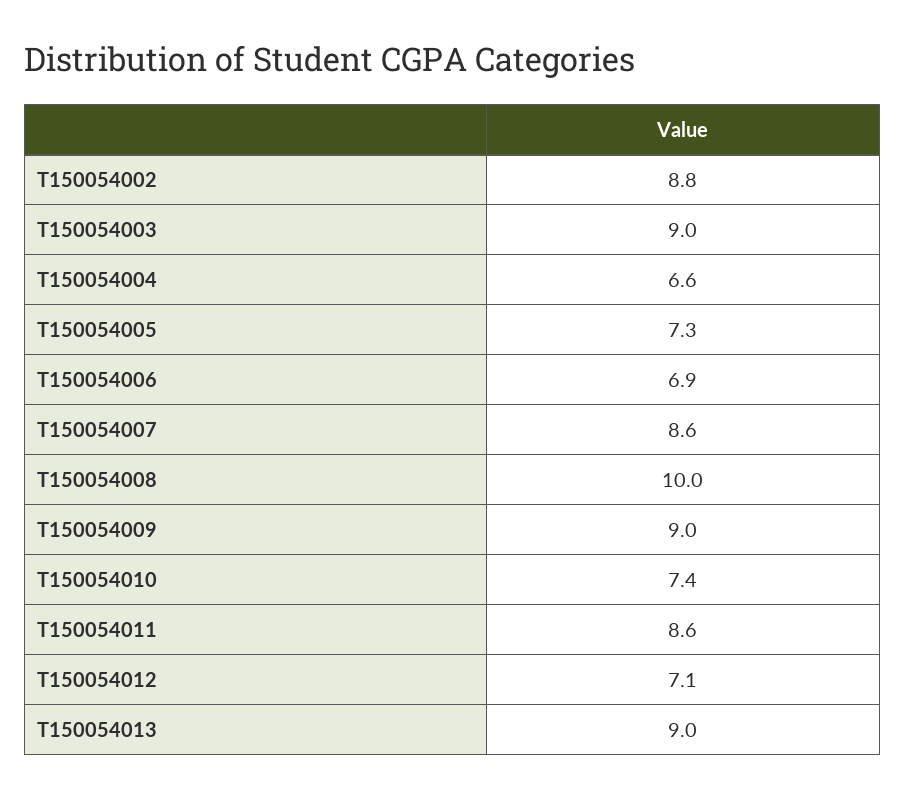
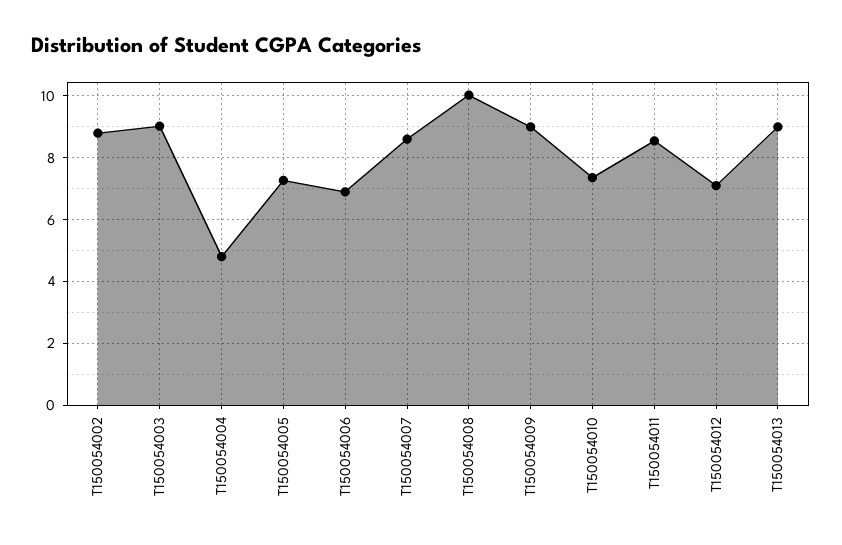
T150054004: 6.6 -> 4.8

